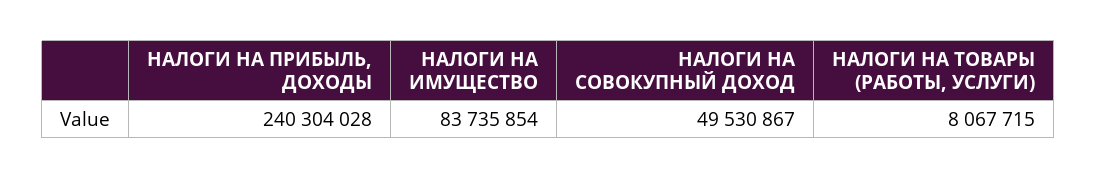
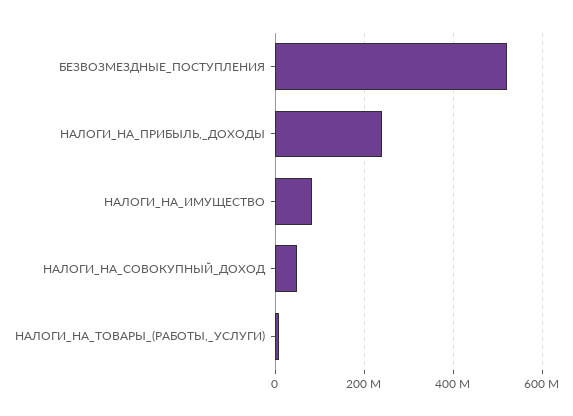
БЕЗВОЗМЕЗДНЫЕ_ПОСТУПЛЕНИЯ: none -> 520000000

